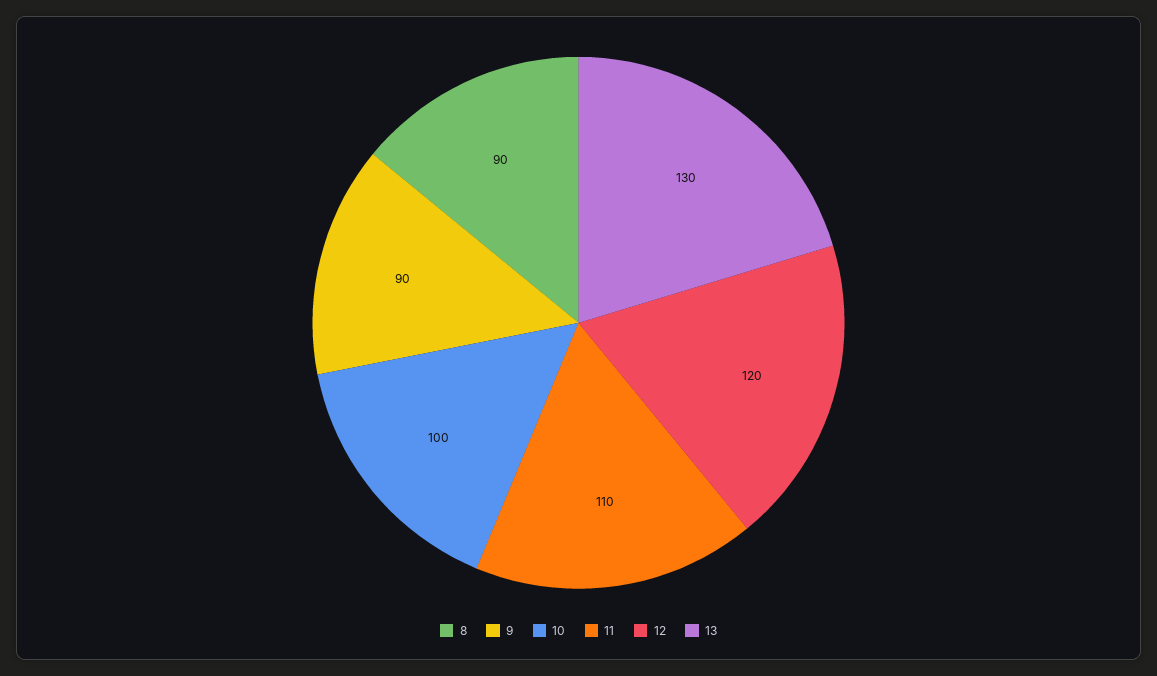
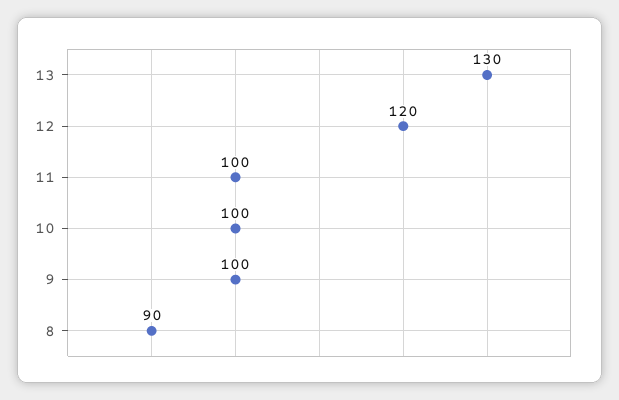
9: 90 -> 100
11: 110 -> 100

